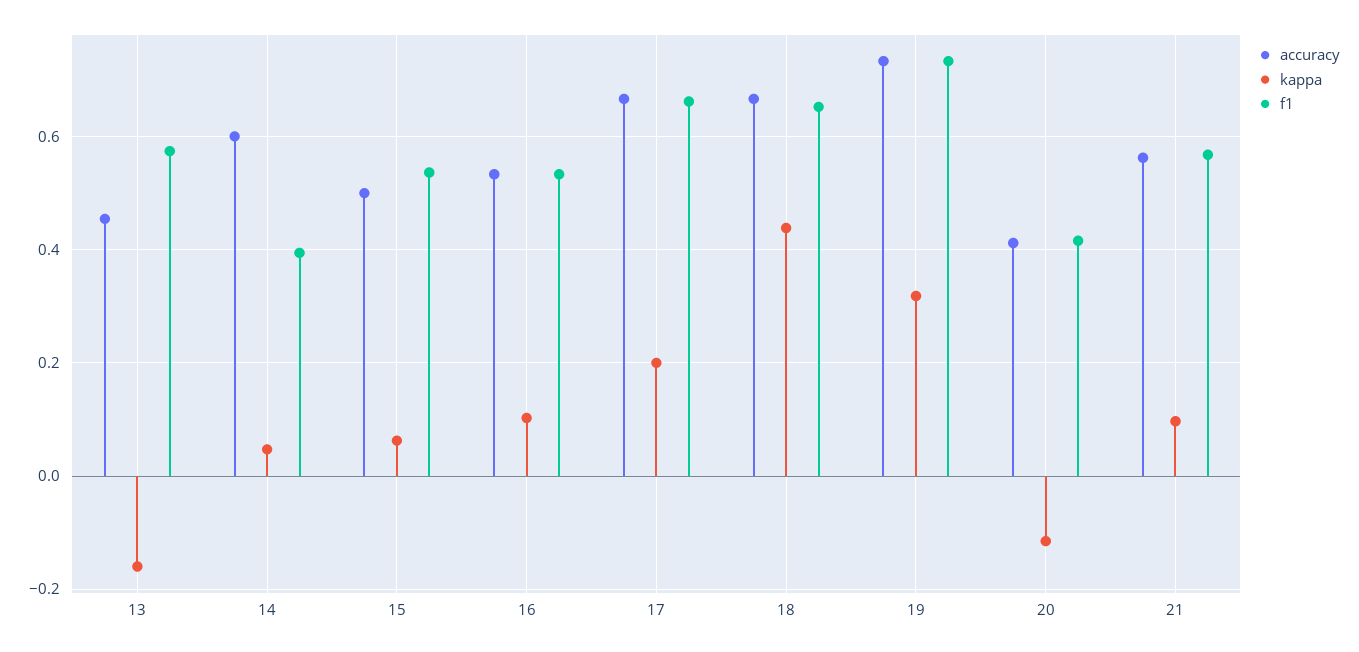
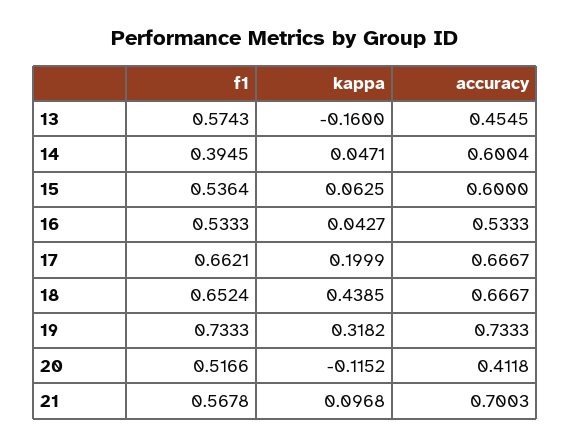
accuracy, 15: 0.5 -> 0.6
kappa, 16: 0.1 -> 0.0427
f1, 20: 0.42 -> 0.5166
accuracy, 21: 0.56 -> 0.7003

